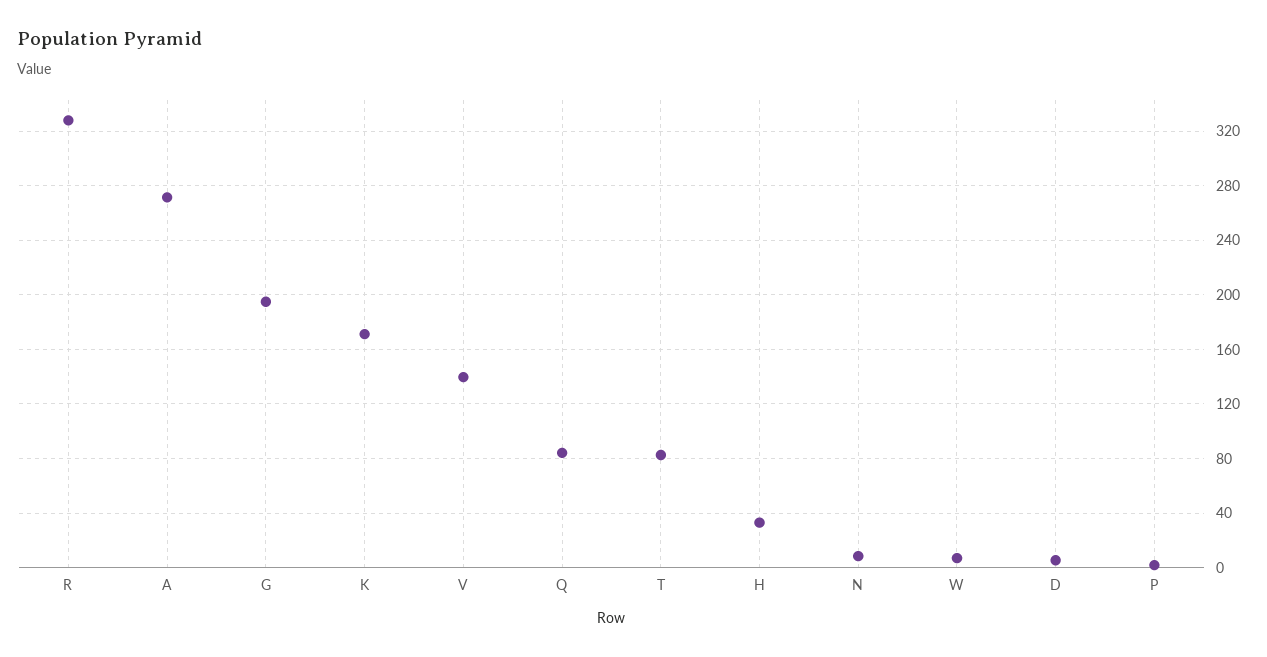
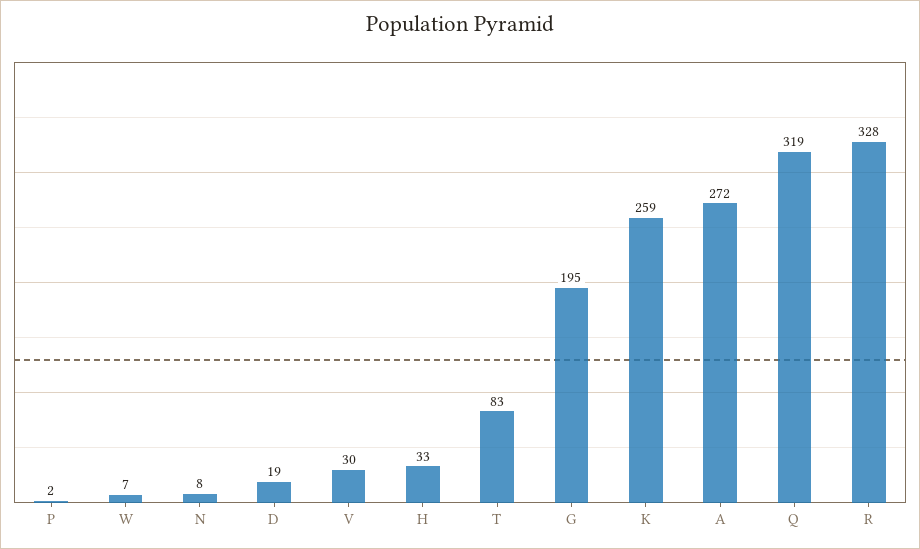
K: 170 -> 259
V: 140 -> 30
Q: 85 -> 319
D: 5 -> 19

